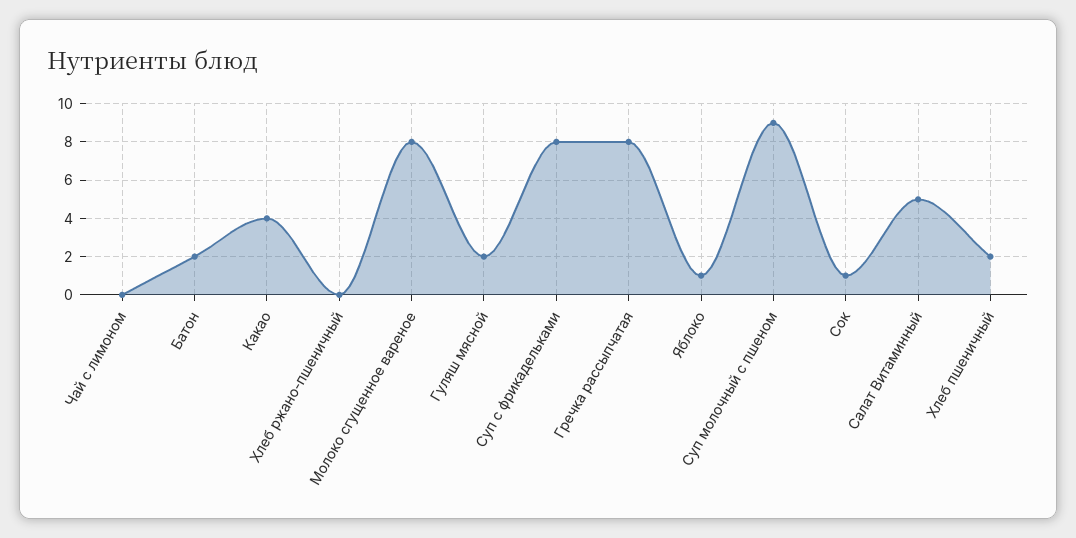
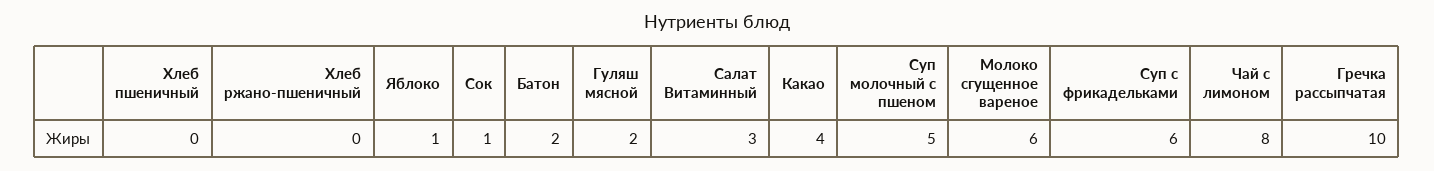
Чай с лимоном: 0 -> 8
Молоко сгущенное вареное: 8 -> 6
Суп с фрикадельками: 8 -> 6
Гречка рассыпчатая: 8 -> 10
Суп молочный с пшеном: 9 -> 5
Салат Витаминный: 5 -> 3
Хлеб пшеничный: 2 -> 0

